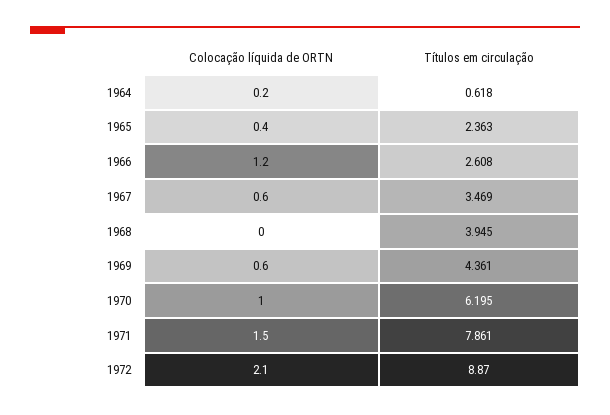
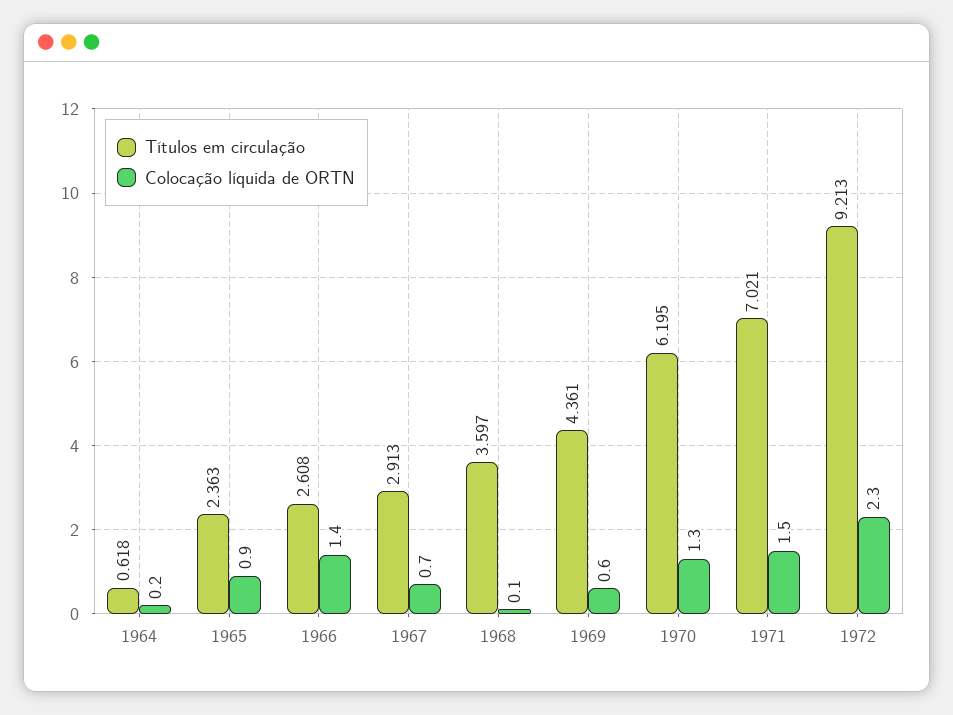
Colocação líquida de ORTN, 1965: 0.4 -> 0.9
Colocação líquida de ORTN, 1966: 1.2 -> 1.4
Colocação líquida de ORTN, 1967: 0.6 -> 0.7
Títulos em circulação, 1967: 3.469 -> 2.913
Colocação líquida de ORTN, 1968: 0 -> 0.1
Títulos em circulação, 1968: 3.945 -> 3.597
Colocação líquida de ORTN, 1970: 1 -> 1.3
Títulos em circulação, 1971: 7.861 -> 7.021
Colocação líquida de ORTN, 1972: 2.1 -> 2.3
Títulos em circulação, 1972: 8.87 -> 9.213

